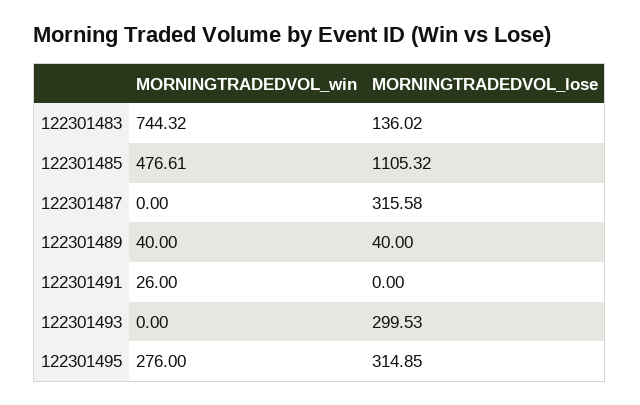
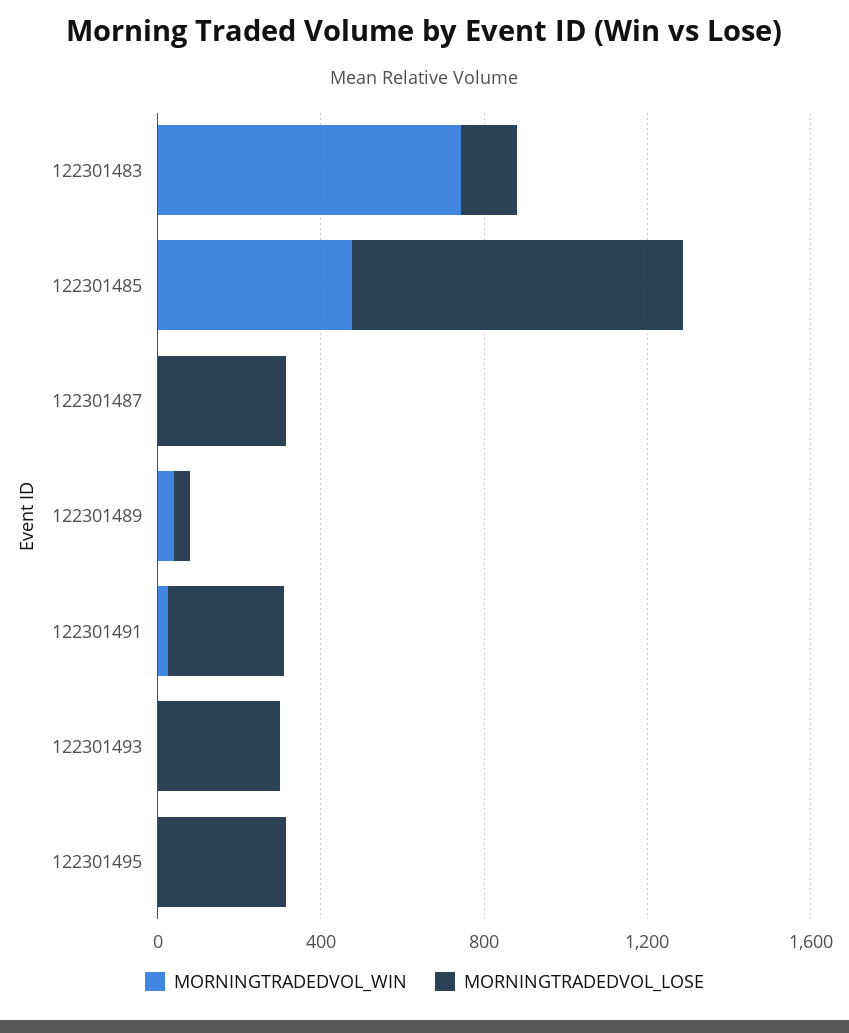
MORNINGTRADEDVOL_lose, 122301485: 1105.32 -> 800
MORNINGTRADEDVOL_lose, 122301491: 0 -> 300
MORNINGTRADEDVOL_win, 122301495: 276 -> 0

